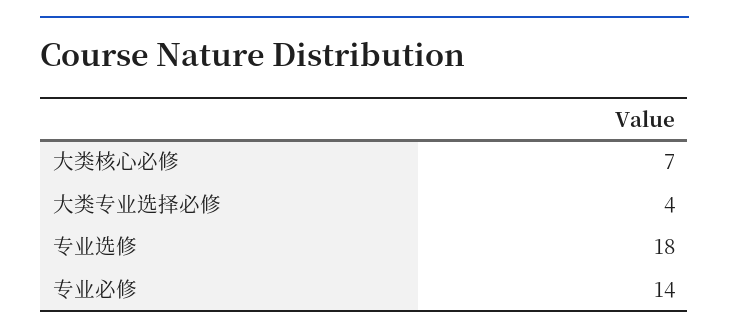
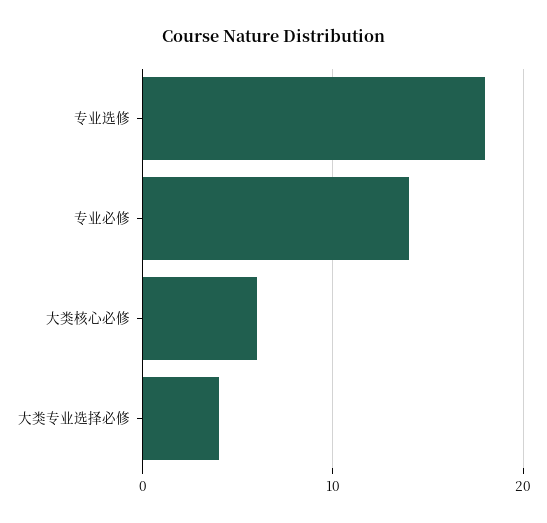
大类核心必修: 7 -> 6

